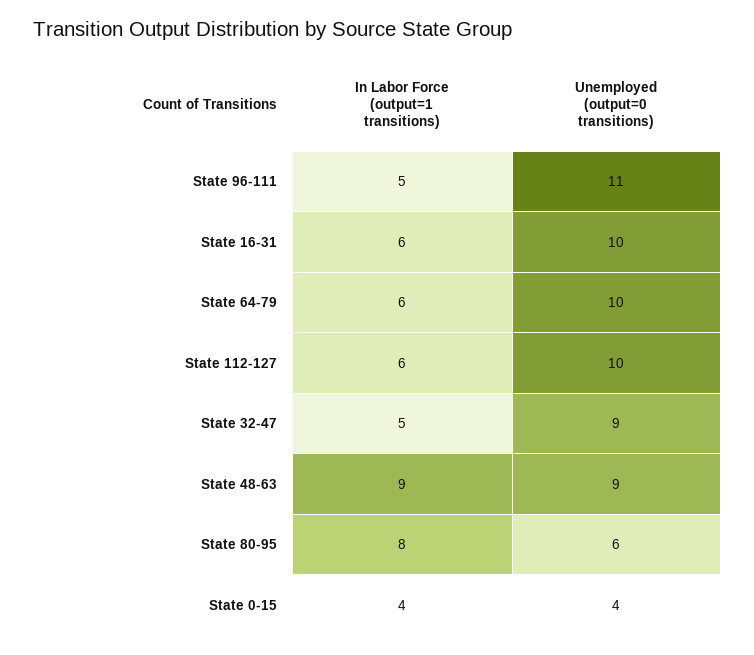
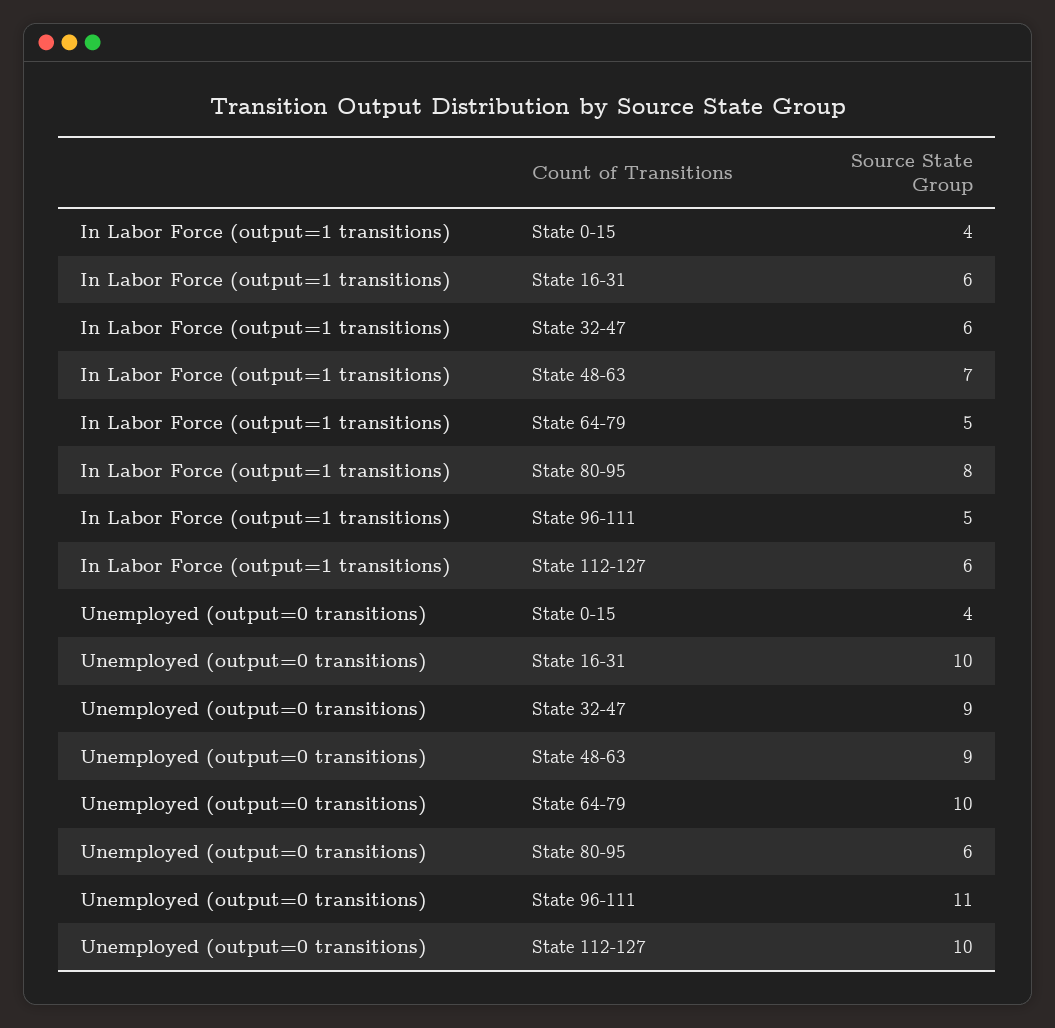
In Labor Force (output=1 transitions), State 64-79: 6 -> 5
In Labor Force (output=1 transitions), State 32-47: 5 -> 6
In Labor Force (output=1 transitions), State 48-63: 9 -> 7

